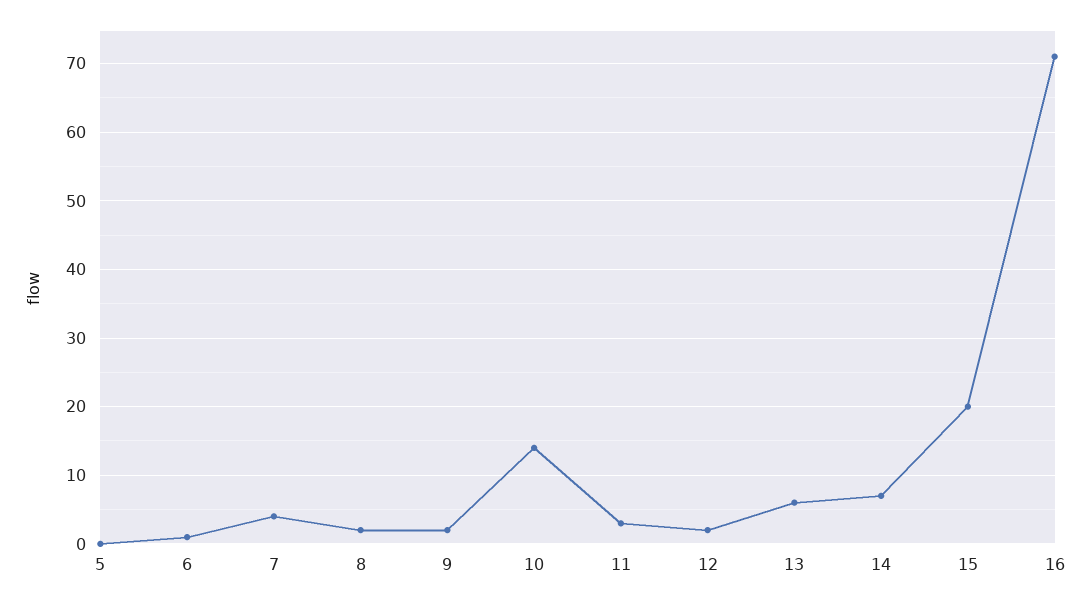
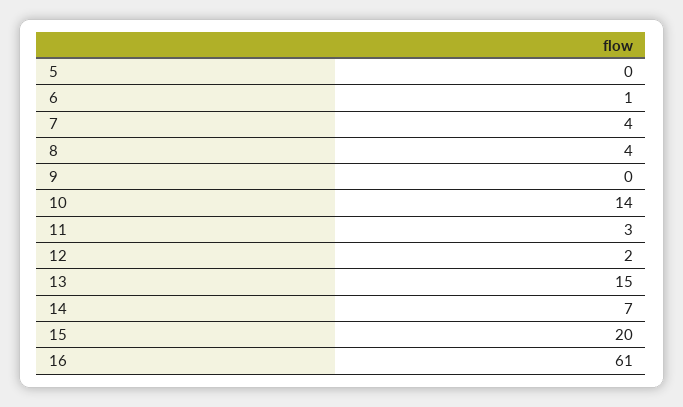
8: 2 -> 4
9: 2 -> 0
13: 6 -> 15
16: 71 -> 61

